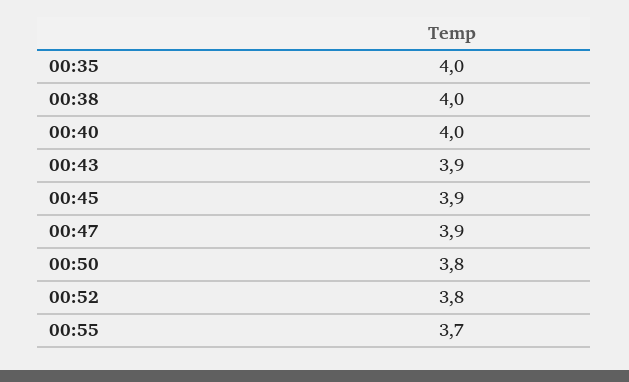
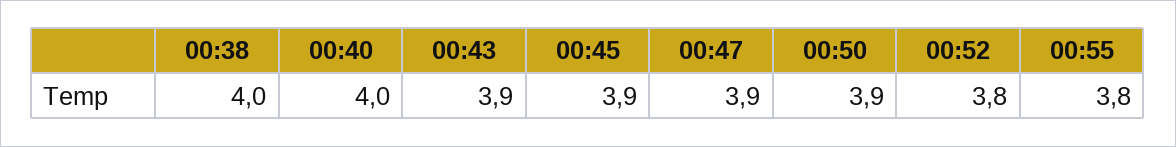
00:35: 4 -> none
00:50: 3.8 -> 3.9
00:55: 3.7 -> 3.8

